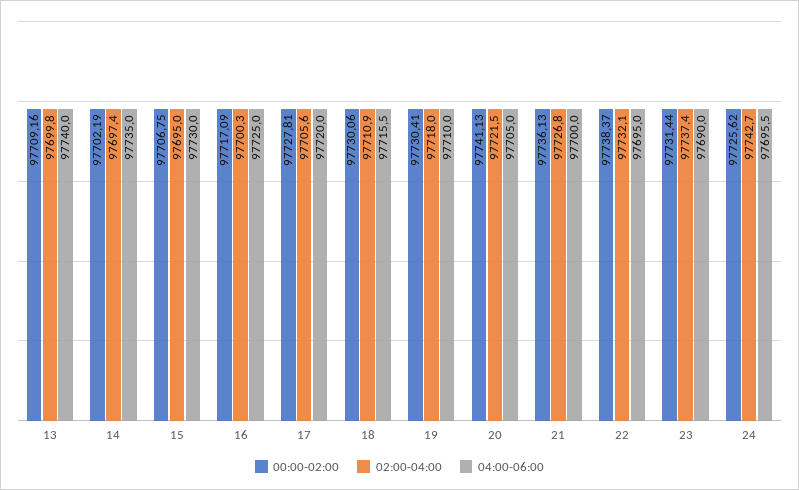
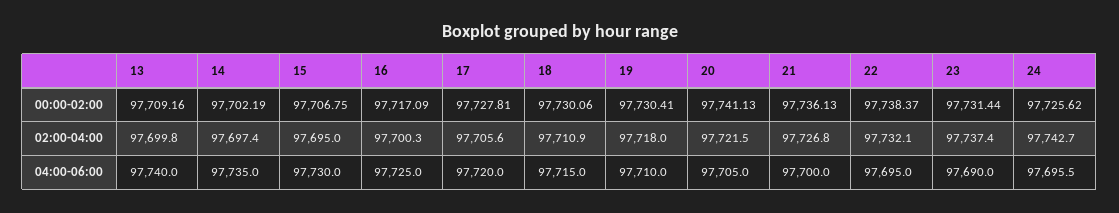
04:00-06:00, 18: 97715.5 -> 97715

